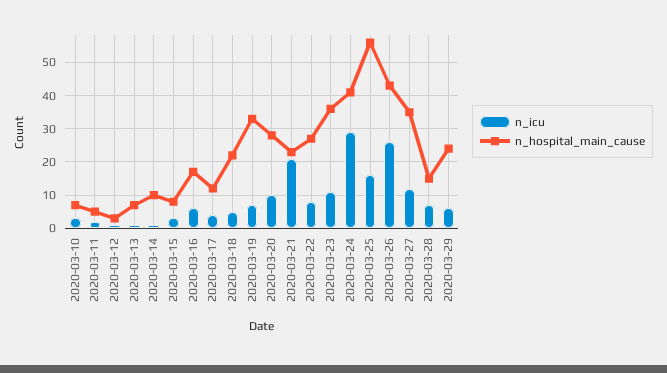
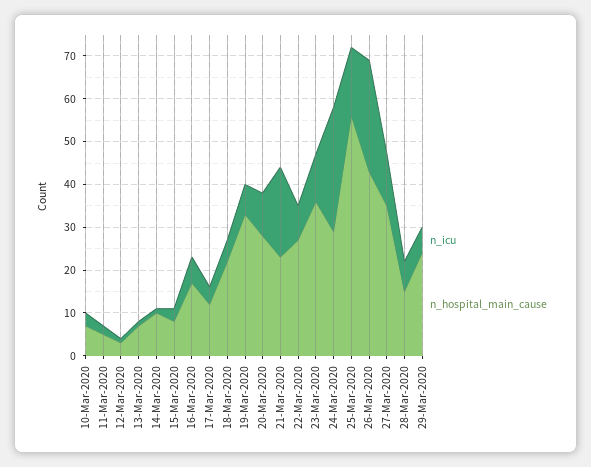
n_hospital_main_cause, 2020-03-24: 40 -> 30

